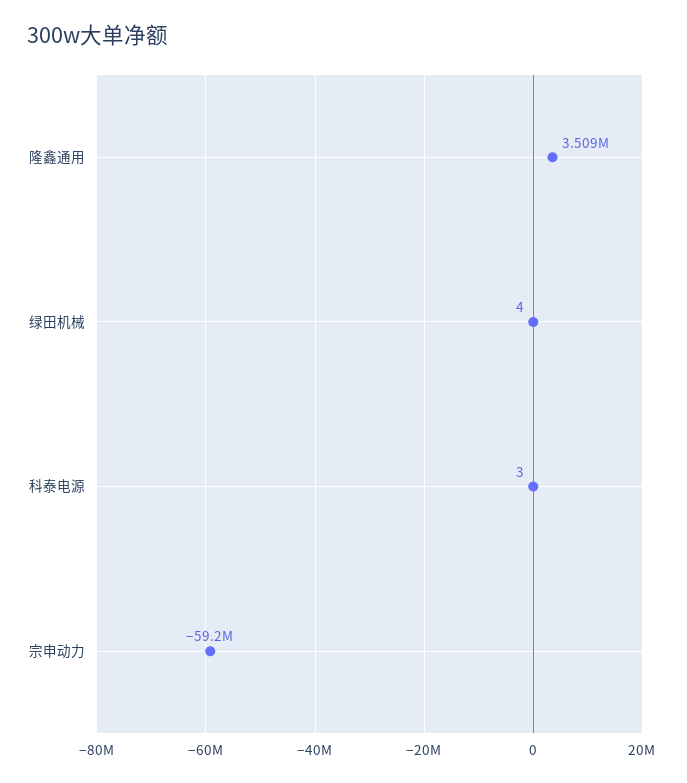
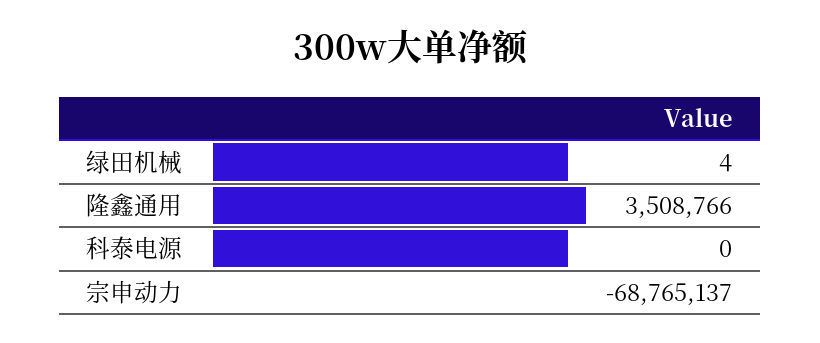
科泰电源: 3 -> 0
宗申动力: -59200000 -> -68765137

